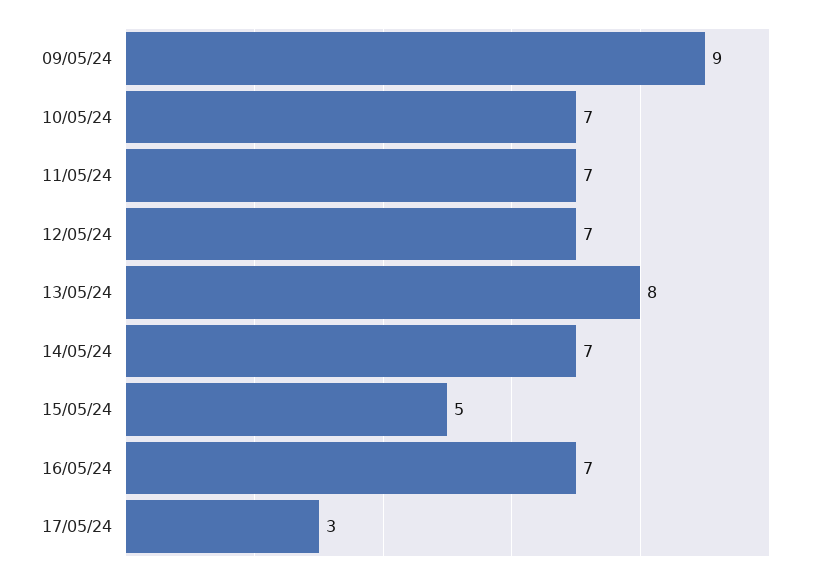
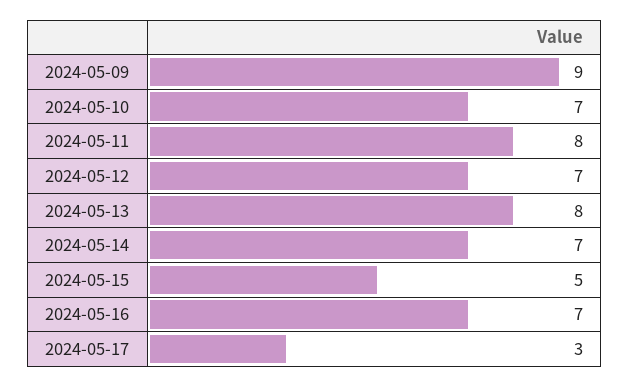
11/05/24: 7 -> 8

